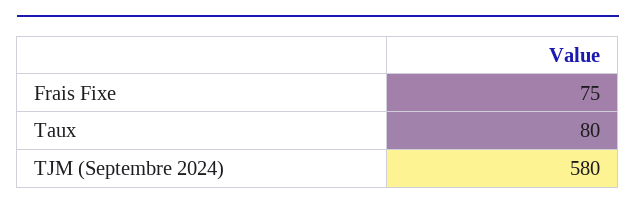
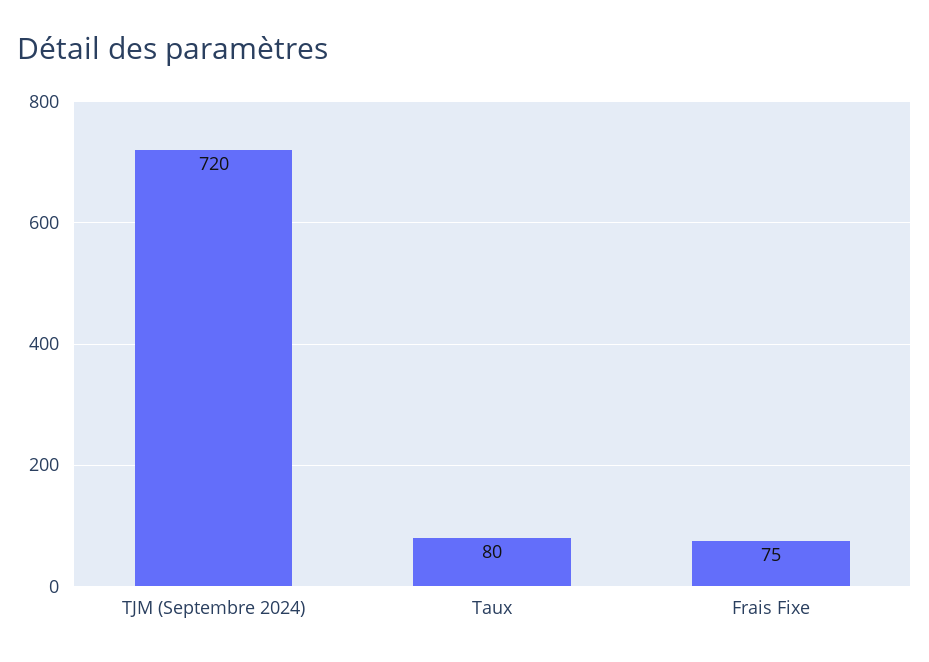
TJM (Septembre 2024): 580 -> 720

